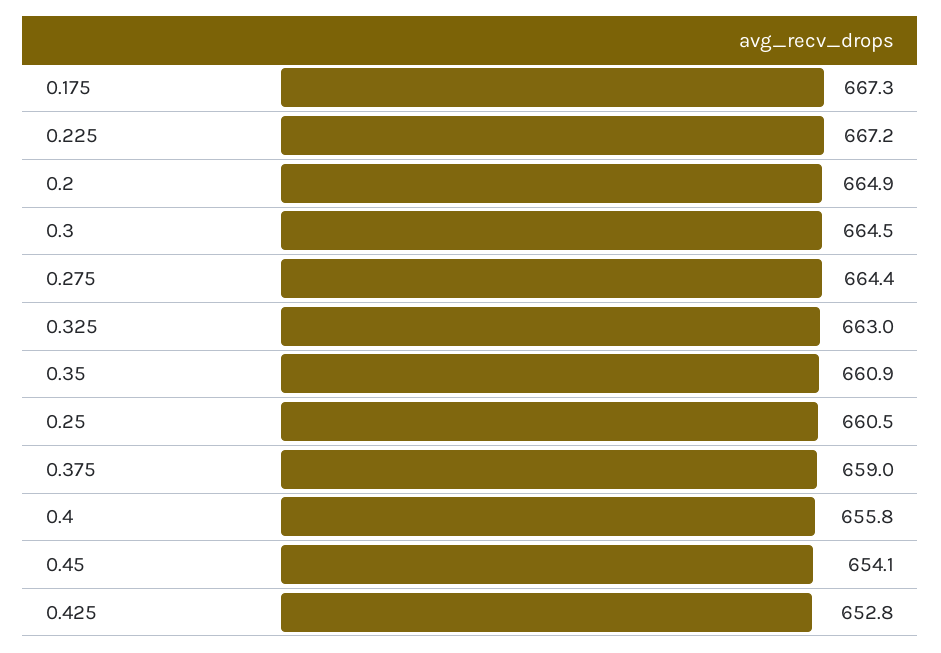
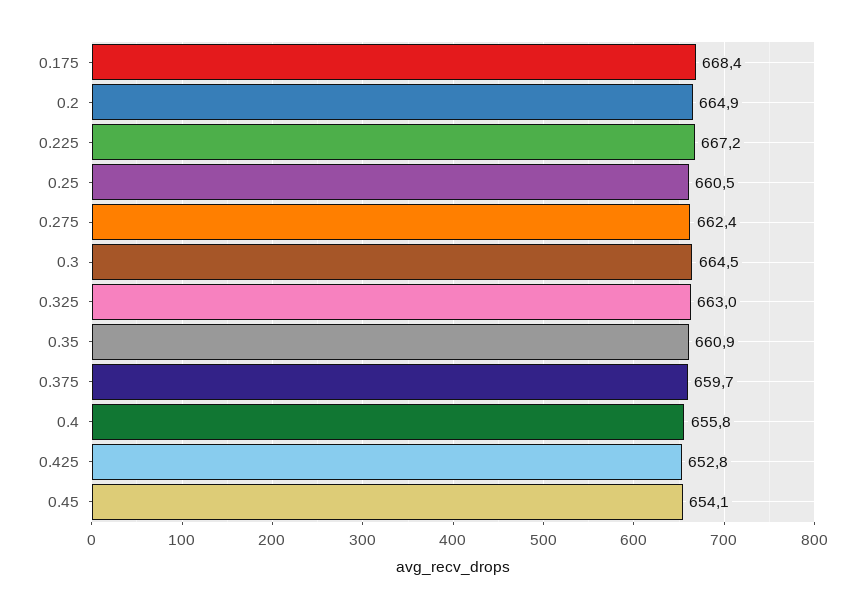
0.175: 667.3 -> 668.4
0.275: 664.4 -> 662.4
0.375: 659 -> 659.7

